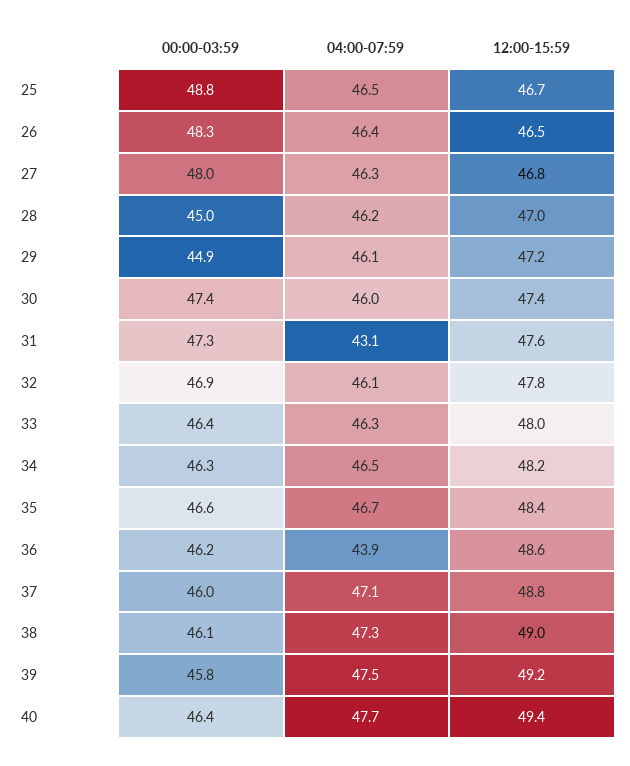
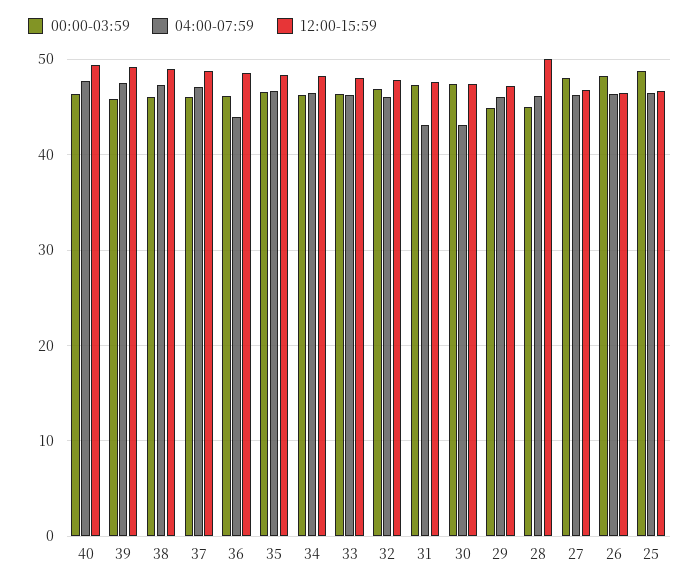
12:00-15:59, 28: 47 -> 50
04:00-07:59, 30: 46 -> 43

